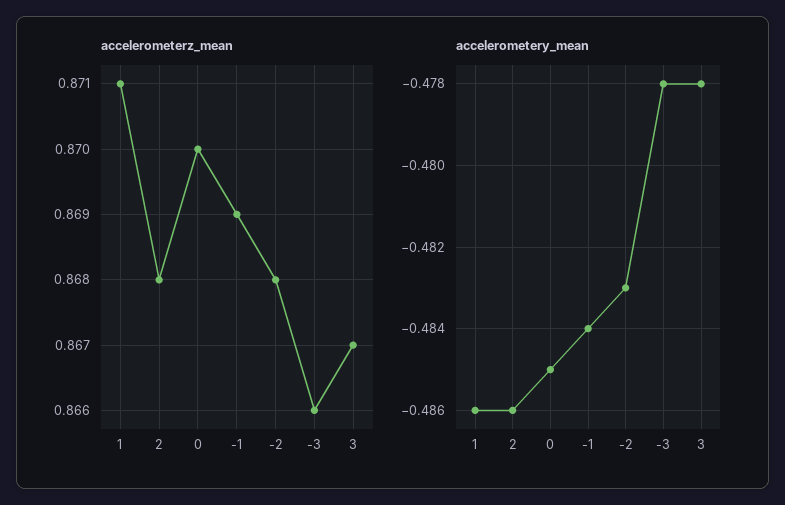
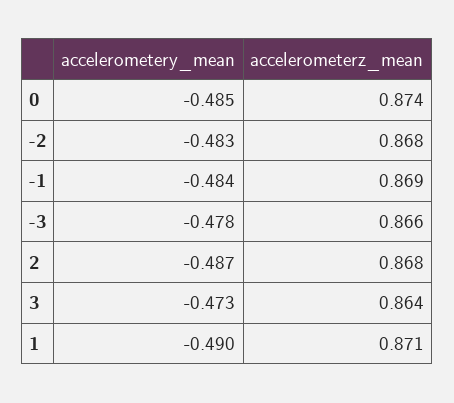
accelerometerz_mean, 0: 0.87 -> 0.874
accelerometerz_mean, 3: 0.867 -> 0.864
accelerometery_mean, 1: -0.486 -> -0.49
accelerometery_mean, 2: -0.486 -> -0.487
accelerometery_mean, 3: -0.478 -> -0.473

